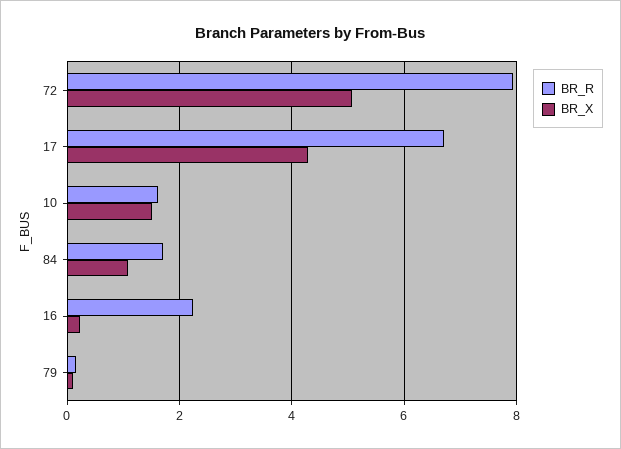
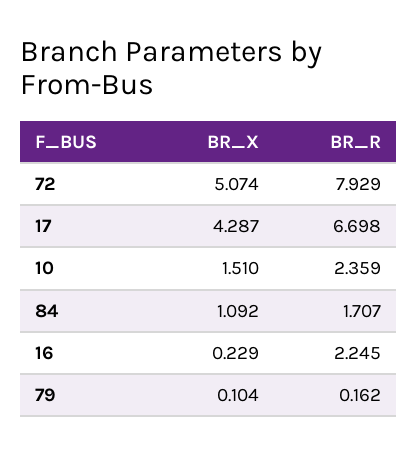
BR_R, 10: 1.6 -> 2.359

